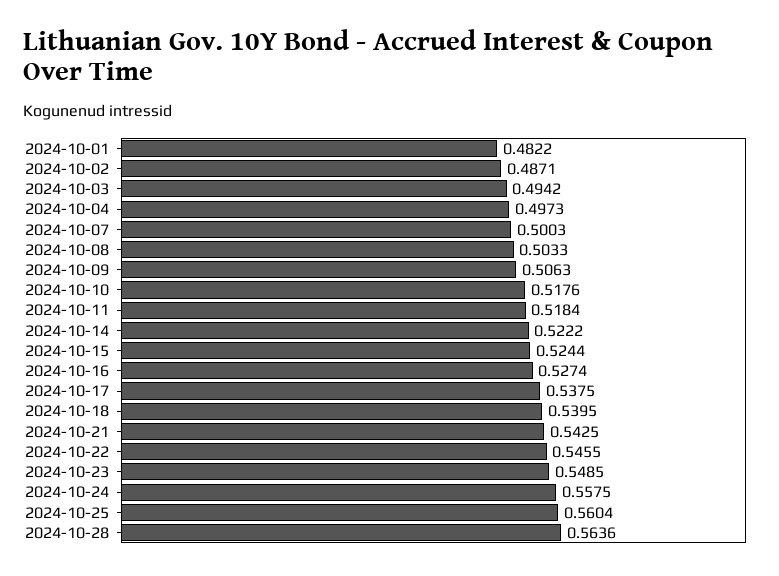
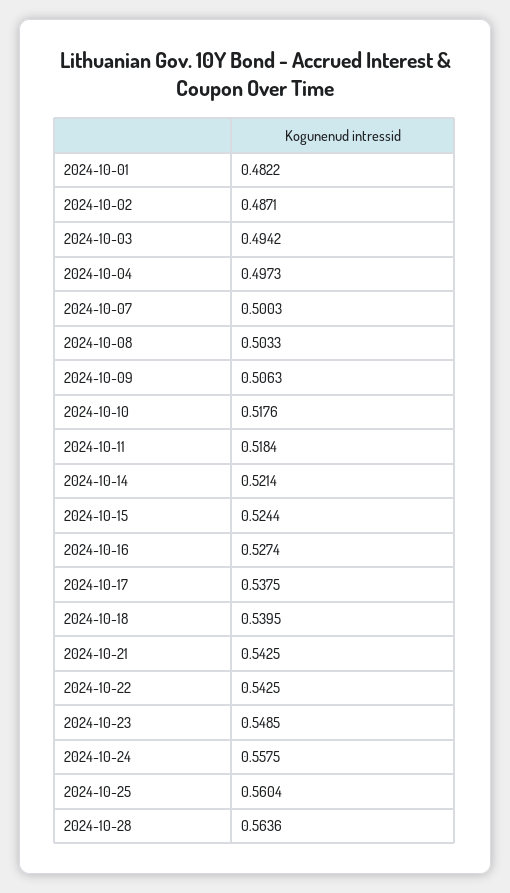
2024-10-14: 0.5222 -> 0.5214
2024-10-22: 0.5455 -> 0.5425

